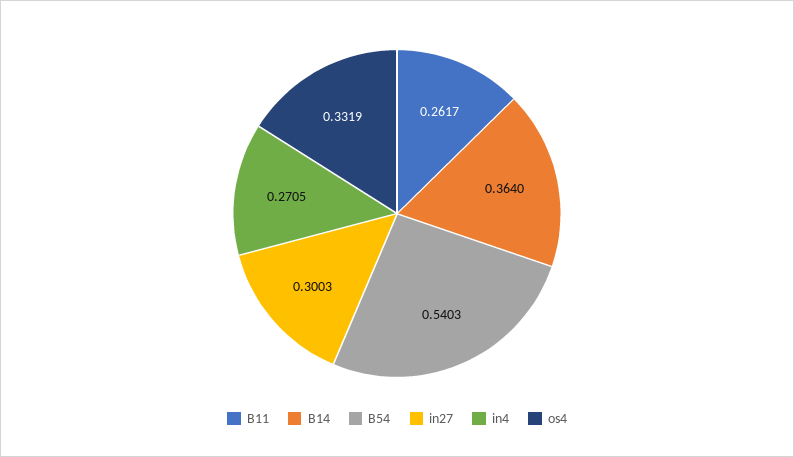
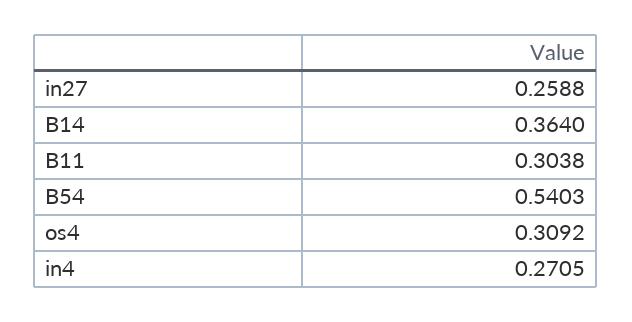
B11: 0.2617 -> 0.3038
in27: 0.3003 -> 0.2588
os4: 0.3319 -> 0.3092

